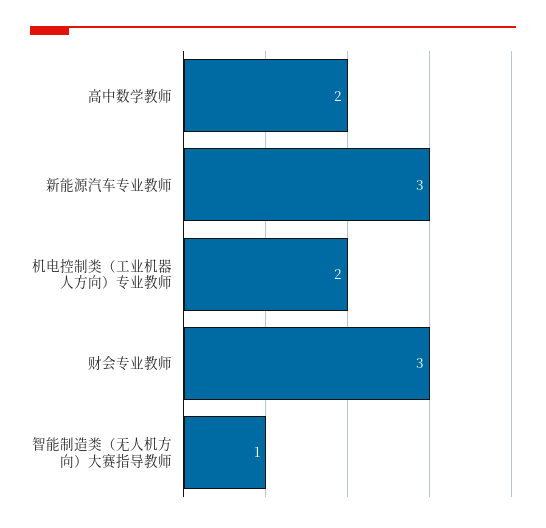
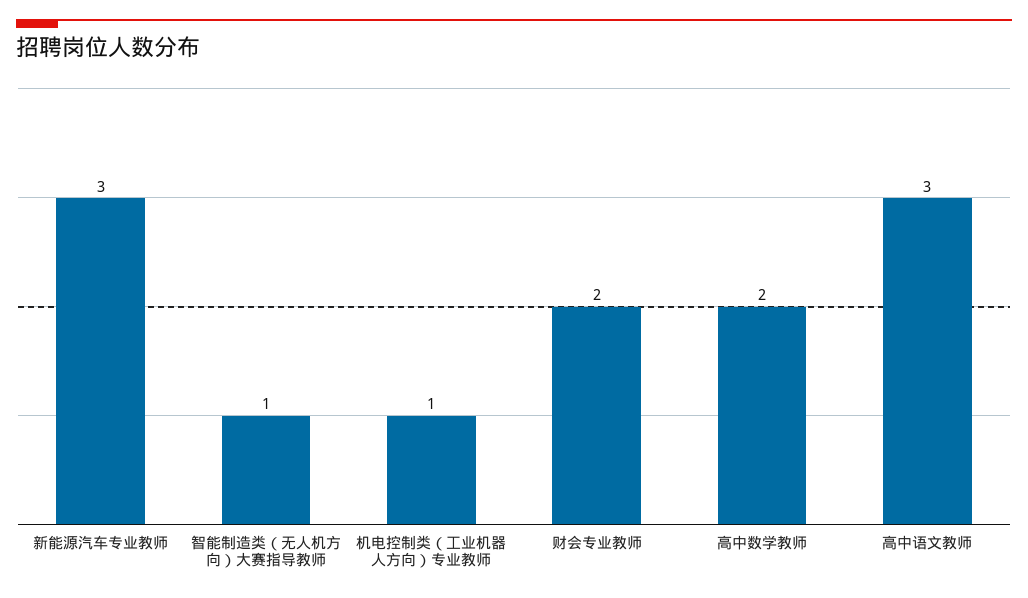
机电控制类（工业机器人方向）专业教师: 2 -> 1
财会专业教师: 3 -> 2
高中语文教师: none -> 3

